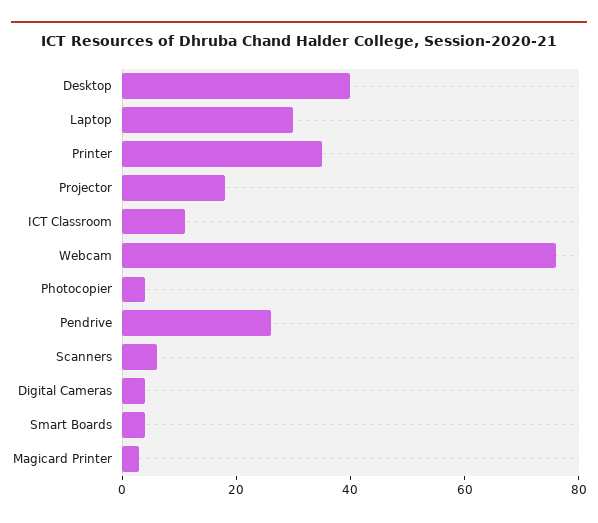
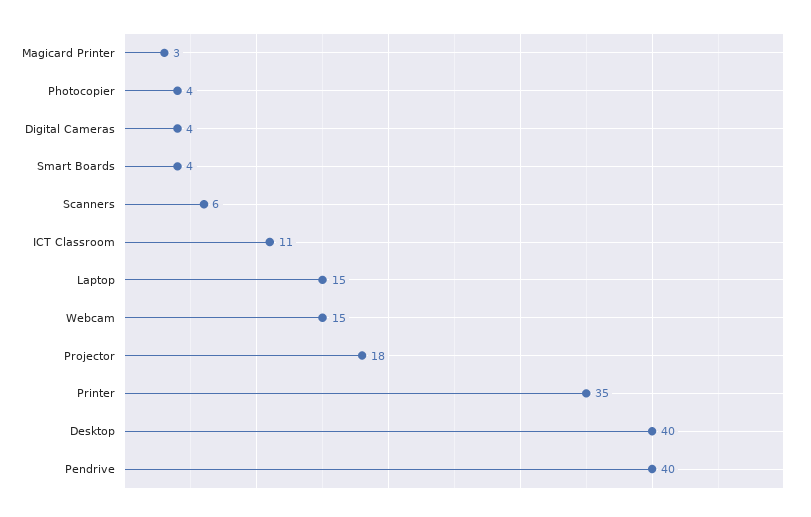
Laptop: 30 -> 15
Webcam: 75 -> 15
Pendrive: 25 -> 40

